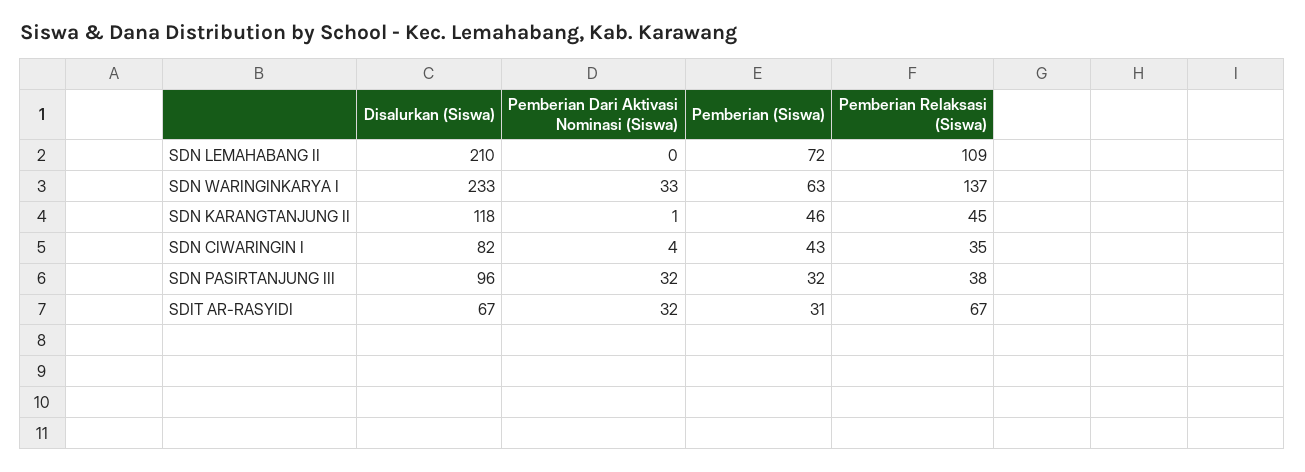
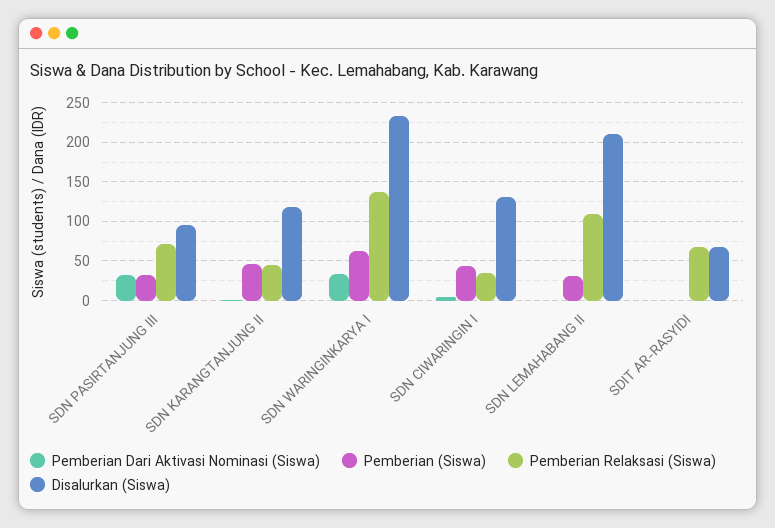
Pemberian (Siswa), SDN LEMAHABANG II: 72 -> 30
Disalurkan (Siswa), SDN CIWARINGIN I: 82 -> 130
Pemberian Relaksasi (Siswa), SDN PASIRTANJUNG III: 38 -> 70
Pemberian Dari Aktivasi Nominasi (Siswa), SDIT AR-RASYIDI: 32 -> 0
Pemberian (Siswa), SDIT AR-RASYIDI: 31 -> 0

